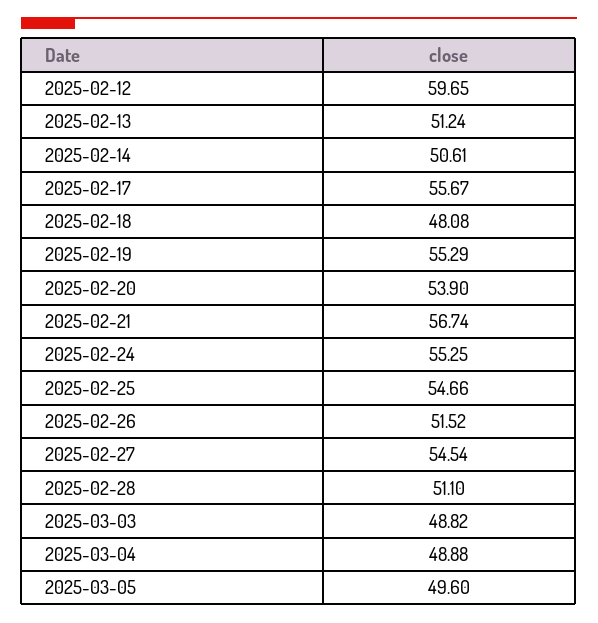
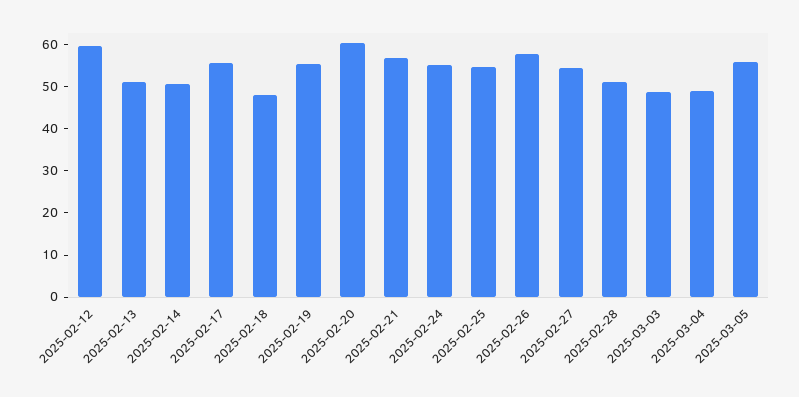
2025-02-20: 53.9 -> 60
2025-02-26: 51.52 -> 58
2025-03-05: 49.6 -> 56

